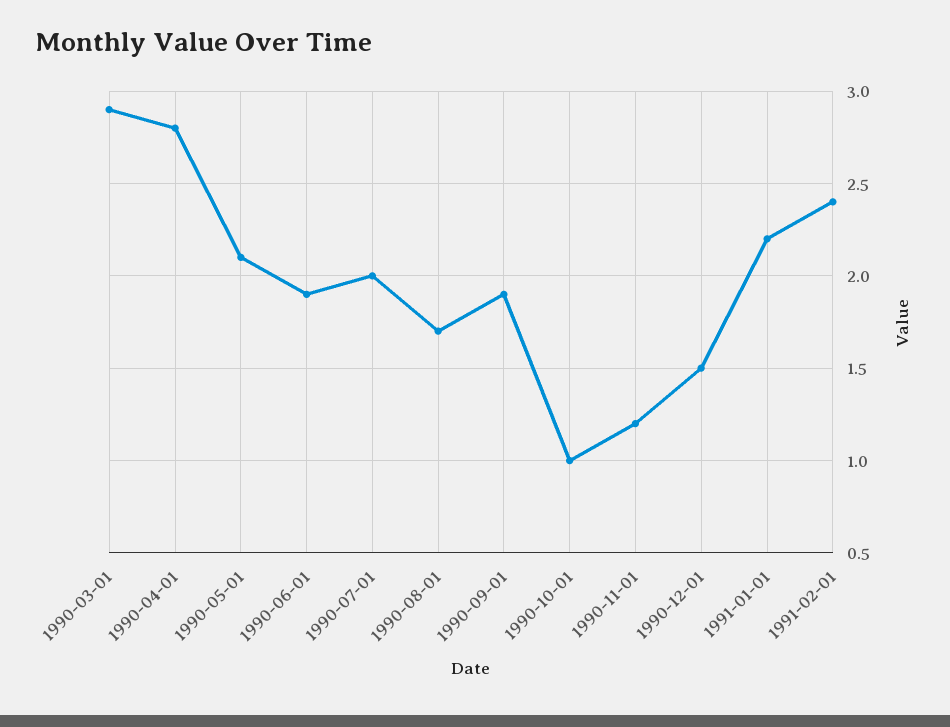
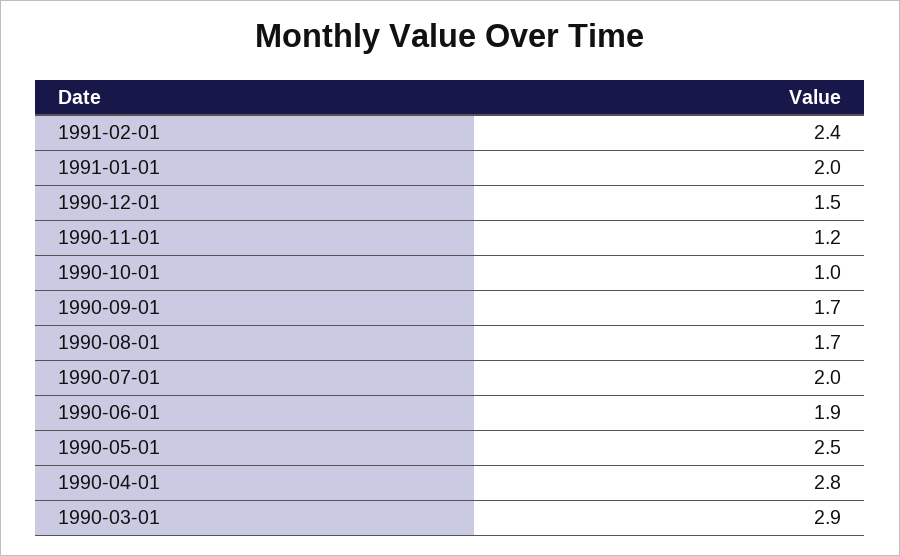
1990-05-01: 2.1 -> 2.5
1990-09-01: 1.9 -> 1.7
1991-01-01: 2.2 -> 2

